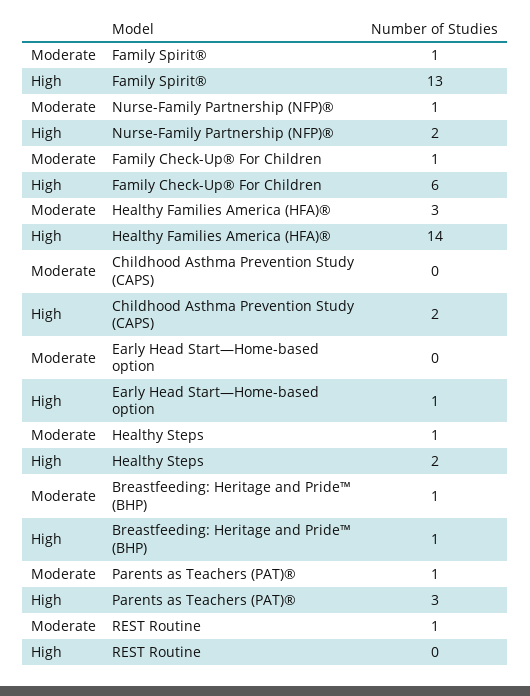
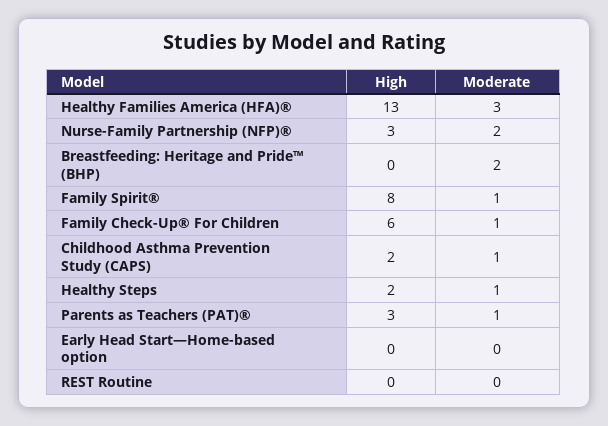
High, Family Spirit®: 13 -> 8
Moderate, Nurse-Family Partnership (NFP)®: 1 -> 2
High, Nurse-Family Partnership (NFP)®: 2 -> 3
High, Healthy Families America (HFA)®: 14 -> 13
Moderate, Childhood Asthma Prevention Study (CAPS): 0 -> 1
High, Early Head Start—Home-based option: 1 -> 0
Moderate, Breastfeeding: Heritage and Pride™ (BHP): 1 -> 2
High, Breastfeeding: Heritage and Pride™ (BHP): 1 -> 0
Moderate, REST Routine: 1 -> 0

